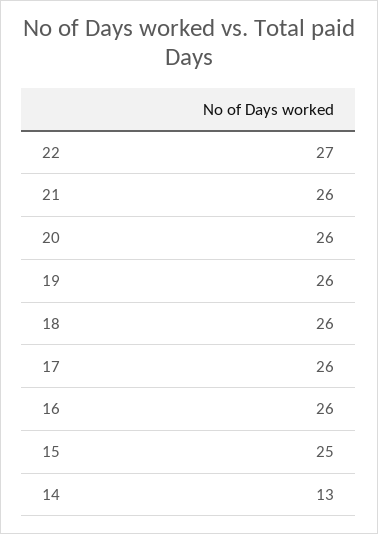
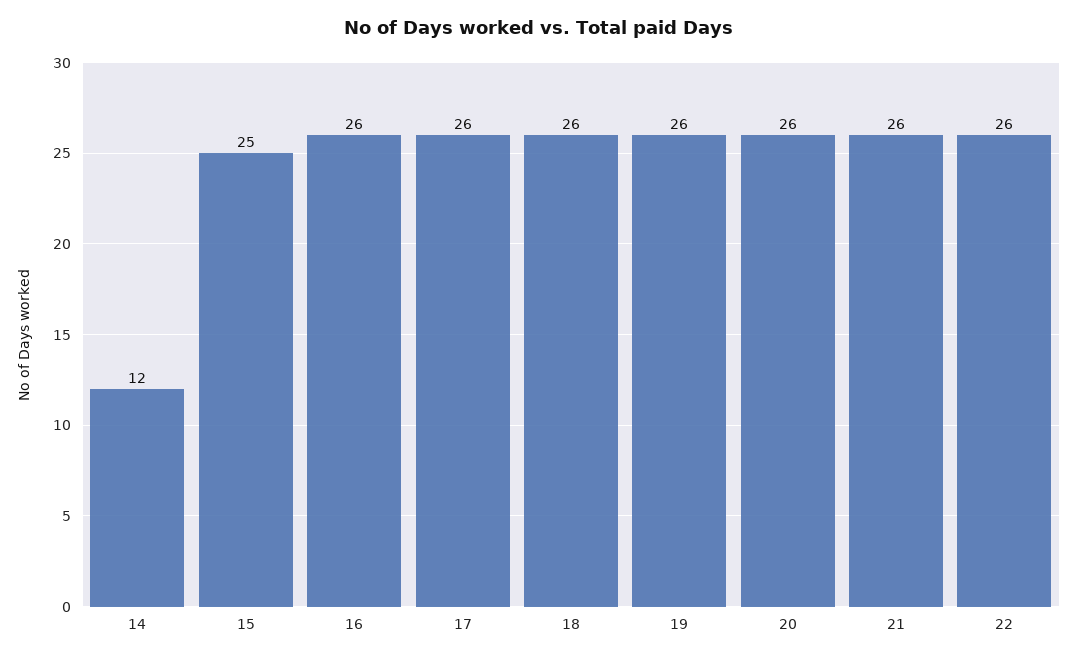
22: 27 -> 26
14: 13 -> 12

